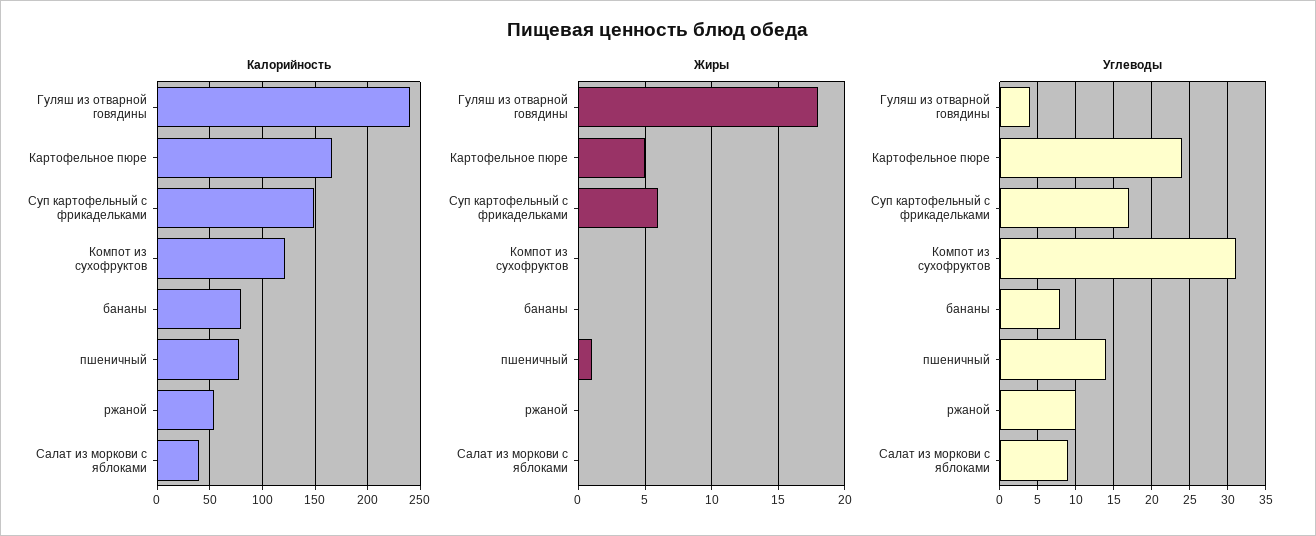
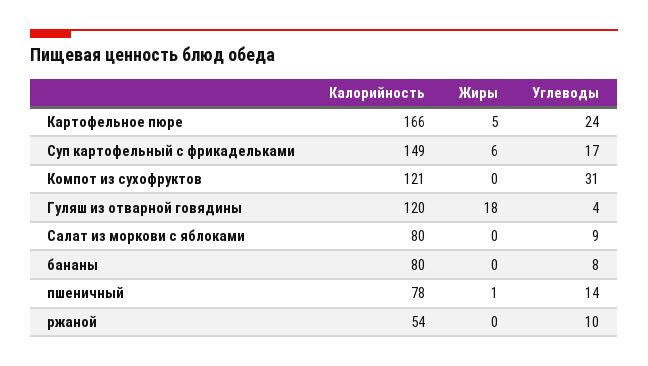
Калорийность, Гуляш из отварной говядины: 240 -> 120
Калорийность, Салат из моркови с яблоками: 40 -> 80

